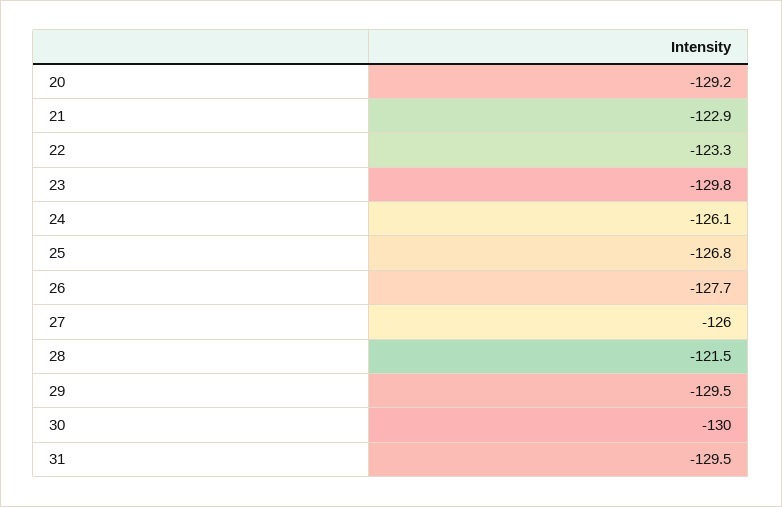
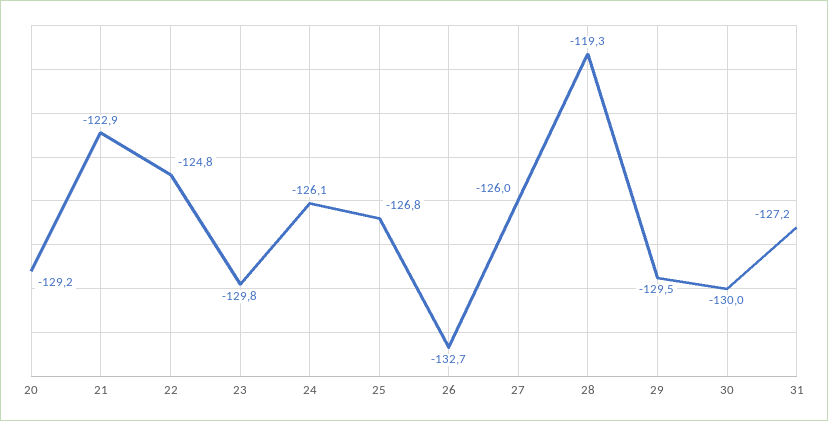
22: -123.3 -> -124.8
26: -127.7 -> -132.7
28: -121.5 -> -119.3
31: -129.5 -> -127.2

